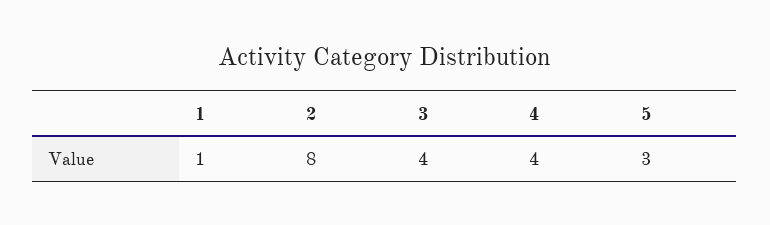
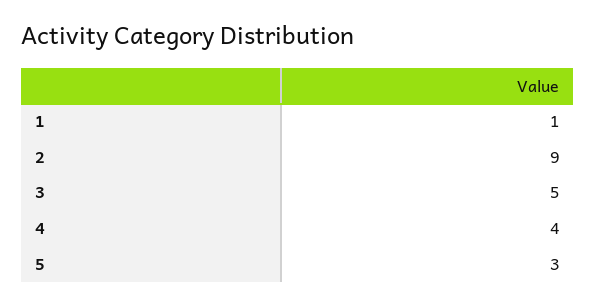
2: 8 -> 9
3: 4 -> 5

